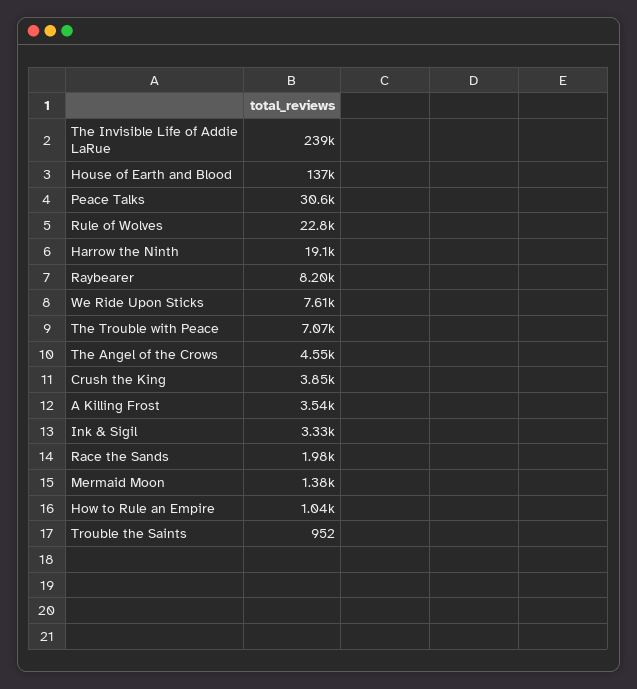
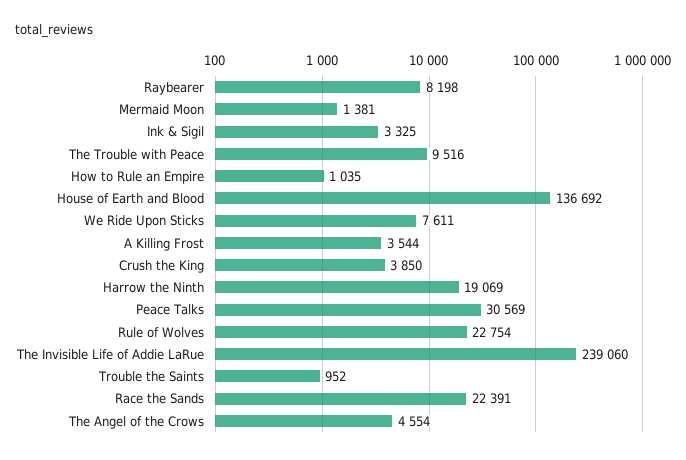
The Trouble with Peace: 7070 -> 9516
Race the Sands: 1980 -> 22391

